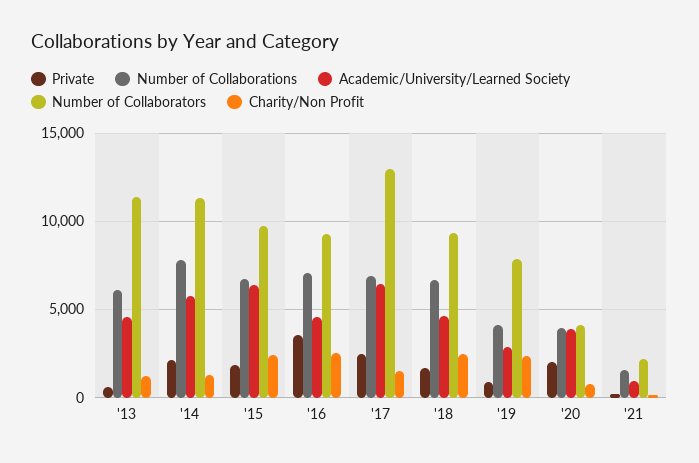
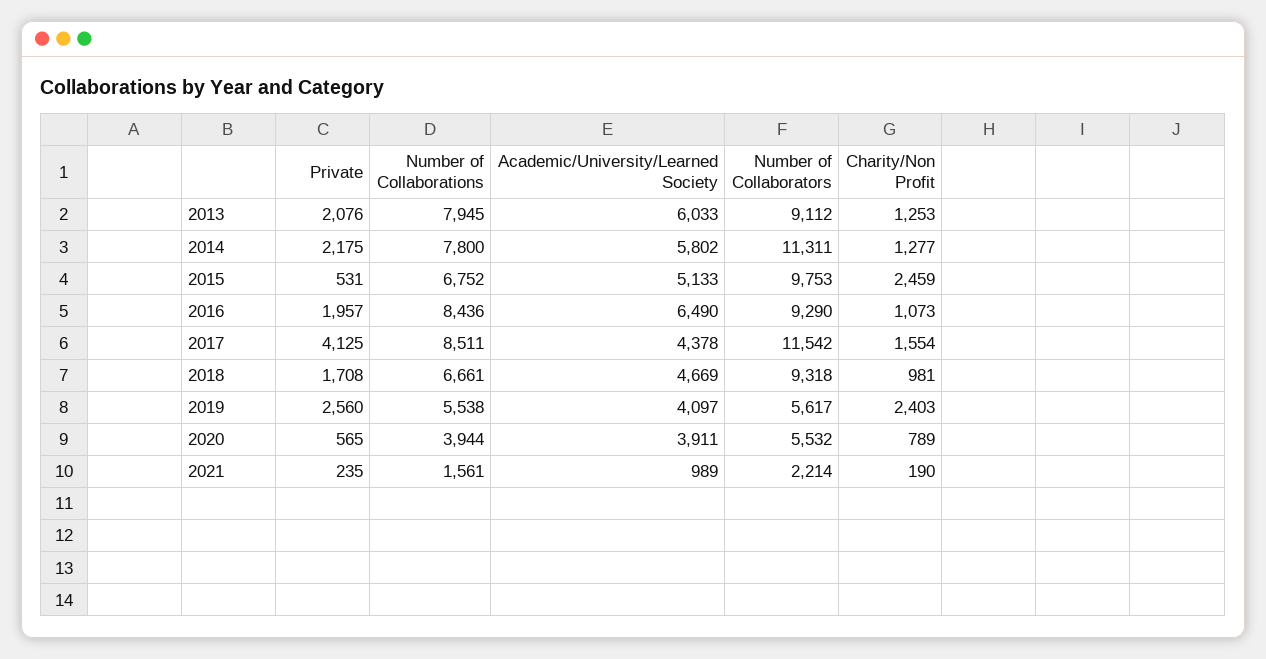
Private, '13: 500 -> 2076
Number of Collaborations, '13: 6000 -> 7945
Academic/University/Learned Society, '13: 4500 -> 6033
Number of Collaborators, '13: 11500 -> 9112
Private, '15: 2000 -> 531
Academic/University/Learned Society, '15: 6500 -> 5133
Private, '16: 3500 -> 1957
Number of Collaborations, '16: 7000 -> 8436
Academic/University/Learned Society, '16: 4500 -> 6490
Charity/Non Profit, '16: 2500 -> 1073
Private, '17: 2500 -> 4125
Number of Collaborations, '17: 7000 -> 8511
Academic/University/Learned Society, '17: 6500 -> 4378
Number of Collaborators, '17: 13000 -> 11542
Charity/Non Profit, '18: 2500 -> 981
Private, '19: 1000 -> 2560
Number of Collaborations, '19: 4000 -> 5538
Academic/University/Learned Society, '19: 3000 -> 4097
Number of Collaborators, '19: 8000 -> 5617
Private, '20: 2000 -> 565
Number of Collaborators, '20: 4000 -> 5532

